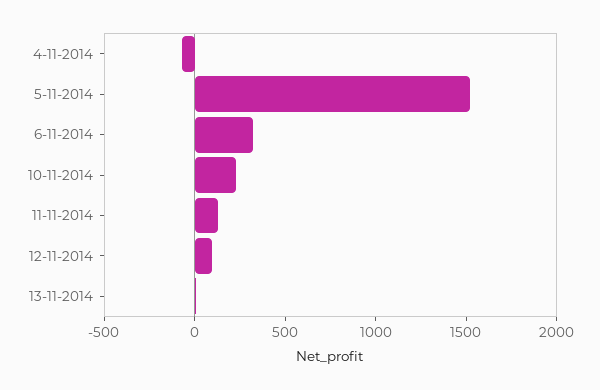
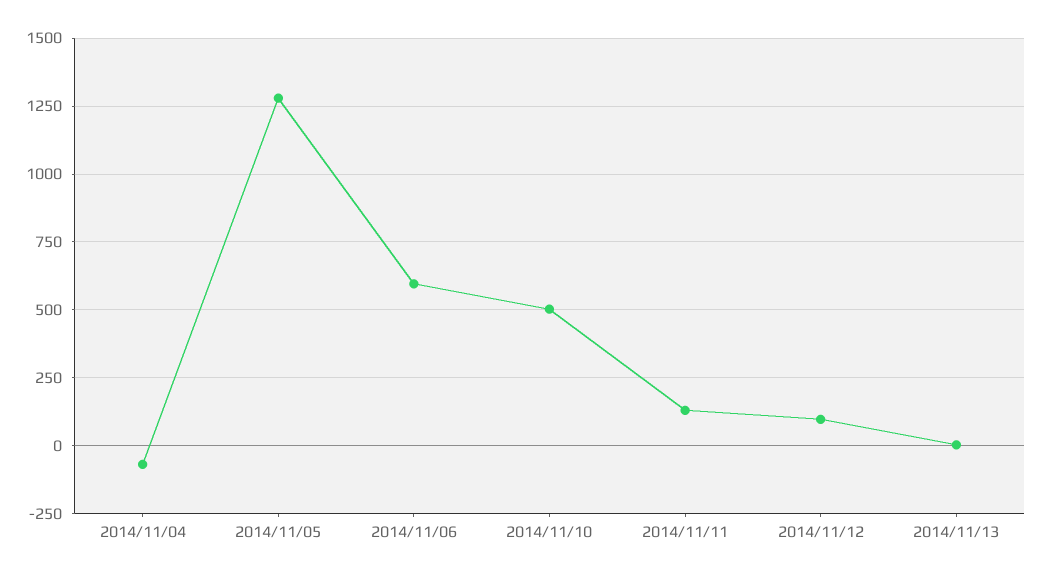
5-11-2014: 1500 -> 1275
6-11-2014: 300 -> 600
10-11-2014: 200 -> 500

